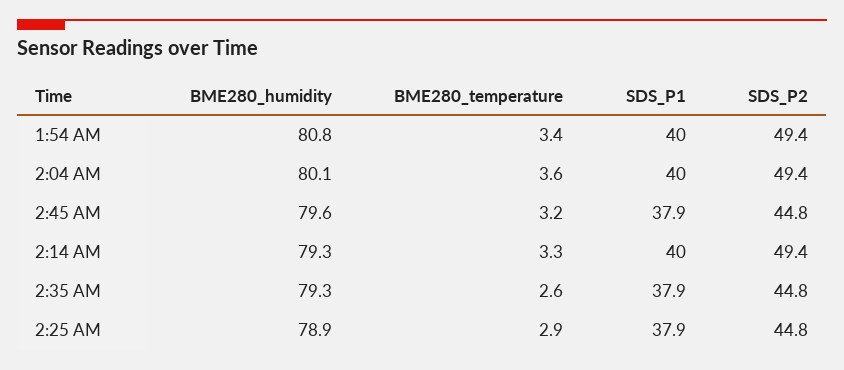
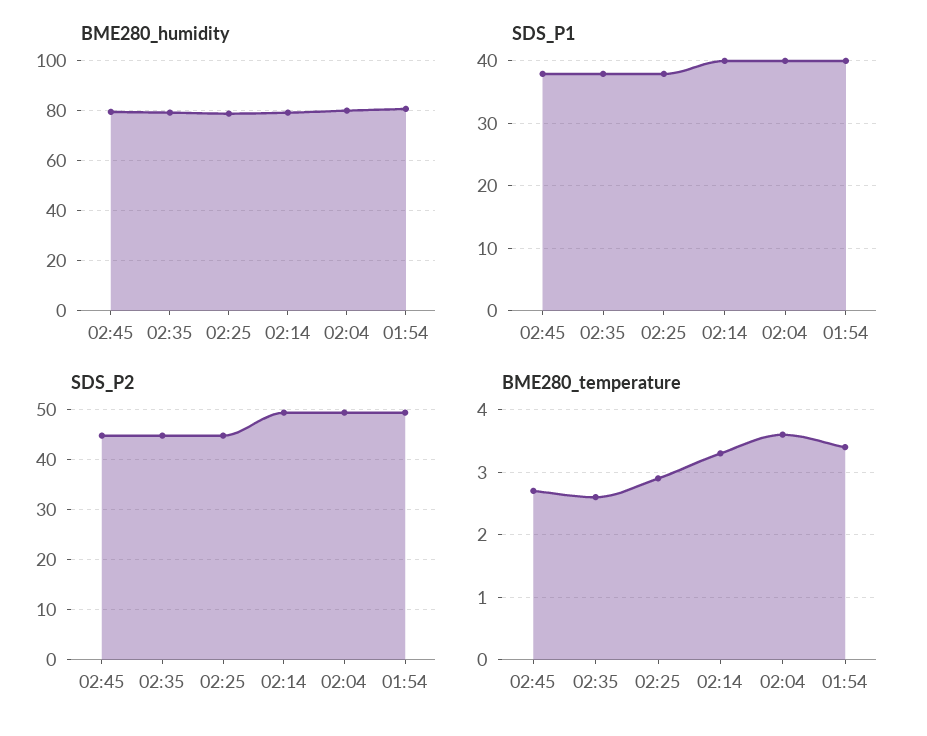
BME280_temperature, 2:45 AM: 3.2 -> 2.7

